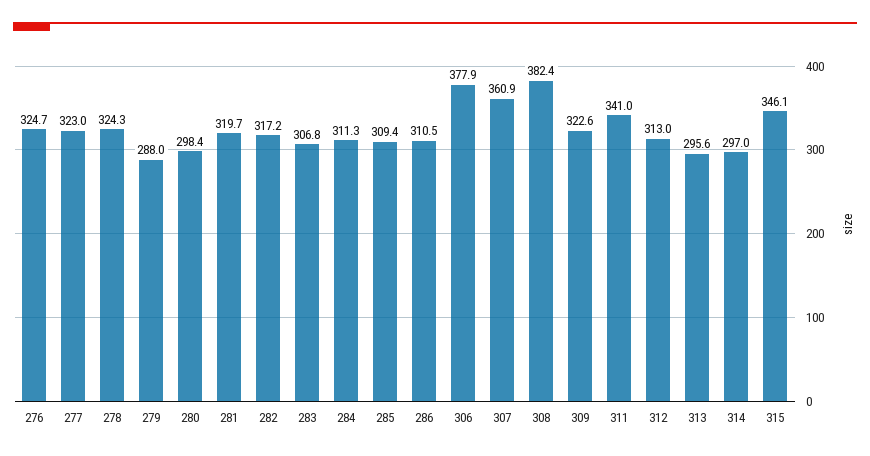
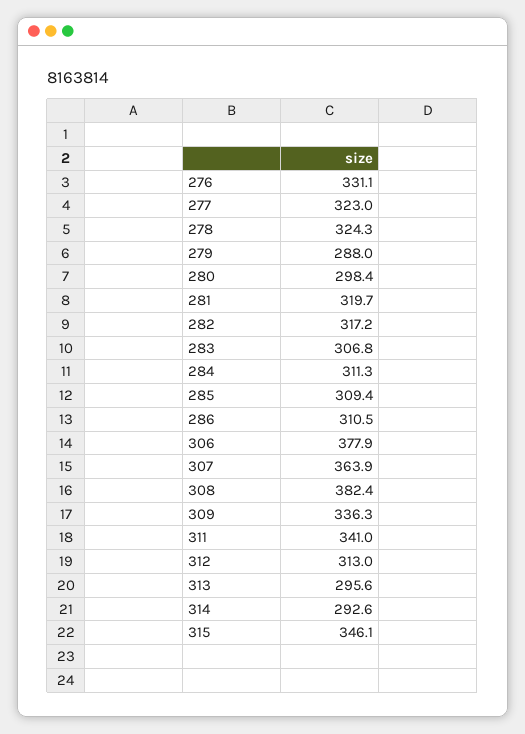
276: 324.7 -> 331.1
307: 360.9 -> 363.9
309: 322.6 -> 336.3
314: 297 -> 292.6

